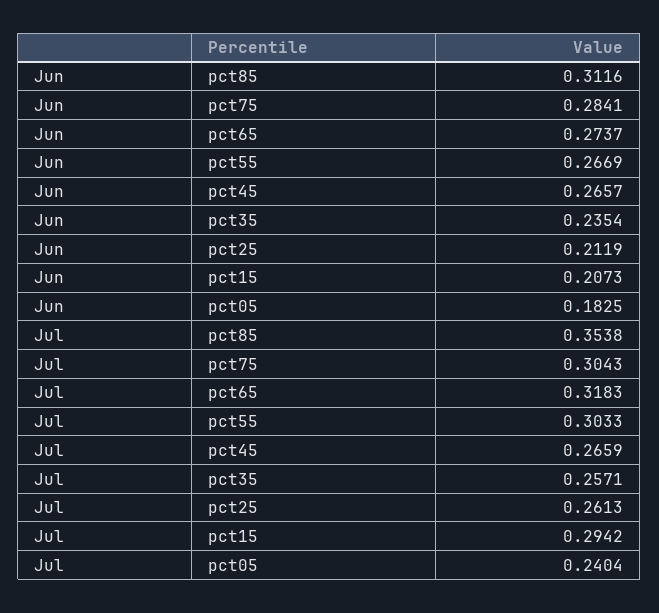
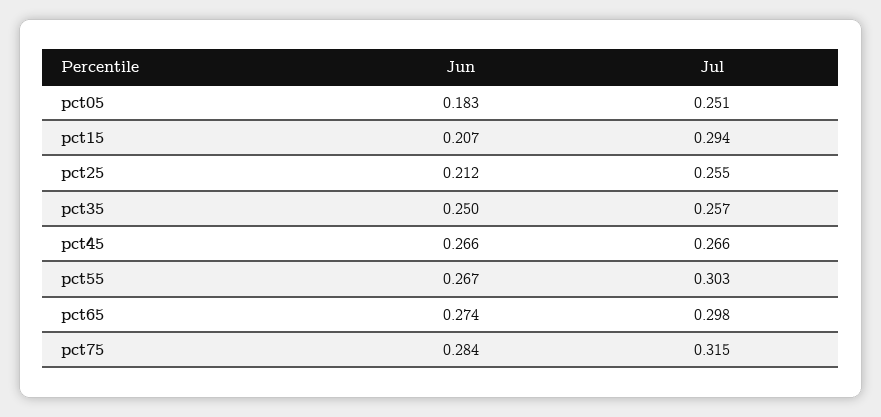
Jun, pct85: 0.3116 -> none
Jun, pct35: 0.2354 -> 0.25
Jul, pct85: 0.3538 -> none
Jul, pct75: 0.3043 -> 0.315
Jul, pct65: 0.3183 -> 0.298
Jul, pct25: 0.2613 -> 0.255
Jul, pct05: 0.2404 -> 0.251

